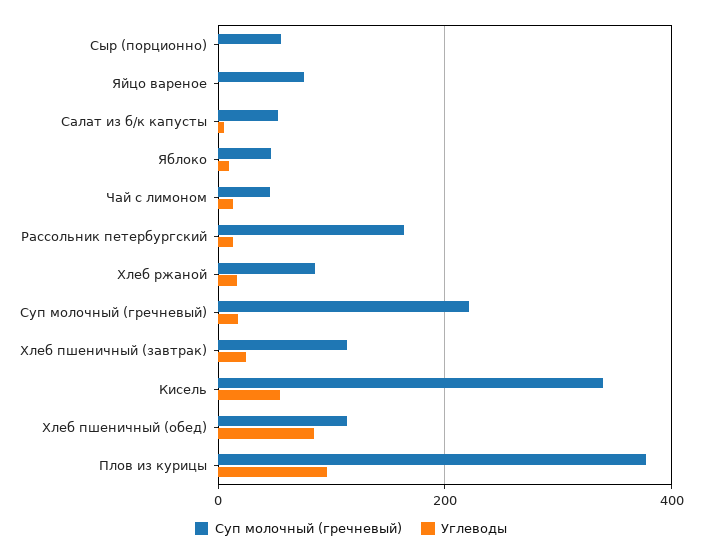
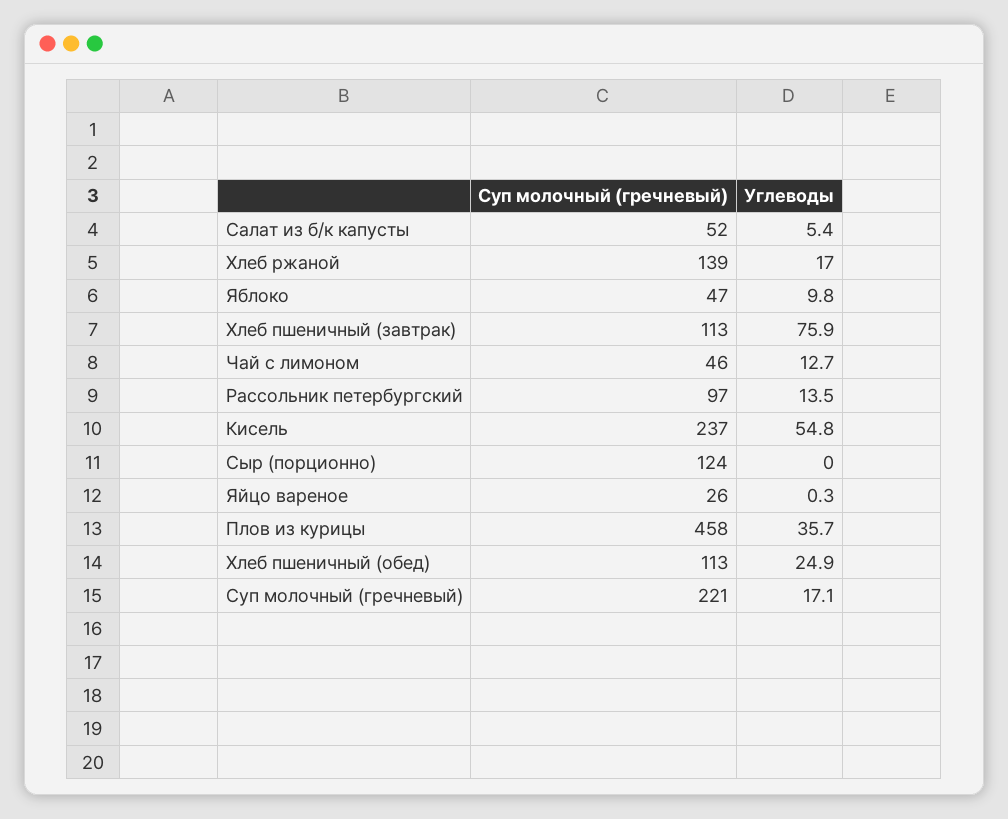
Суп молочный (гречневый), Сыр (порционно): 60 -> 124
Суп молочный (гречневый), Яйцо вареное: 80 -> 26
Суп молочный (гречневый), Рассольник петербургский: 160 -> 97
Суп молочный (гречневый), Хлеб ржаной: 80 -> 139
Углеводы, Хлеб пшеничный (завтрак): 20 -> 75.9
Суп молочный (гречневый), Кисель: 340 -> 237
Углеводы, Хлеб пшеничный (обед): 80 -> 24.9
Суп молочный (гречневый), Плов из курицы: 380 -> 458
Углеводы, Плов из курицы: 100 -> 35.7

